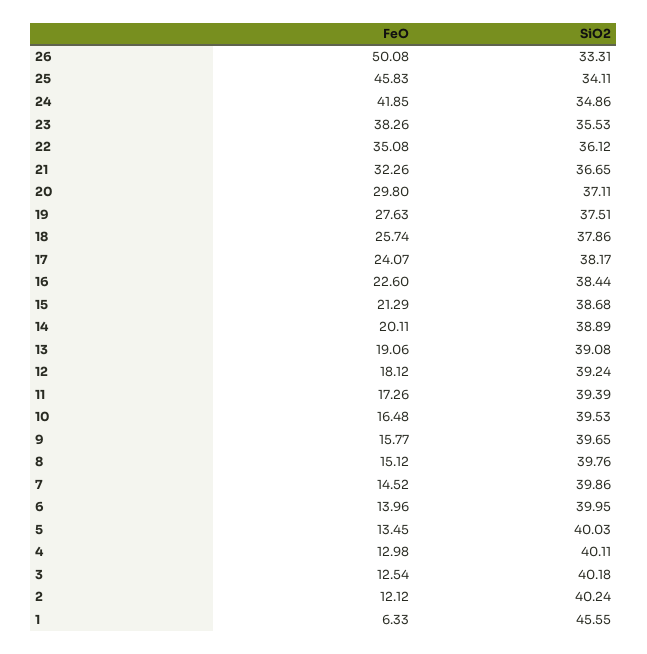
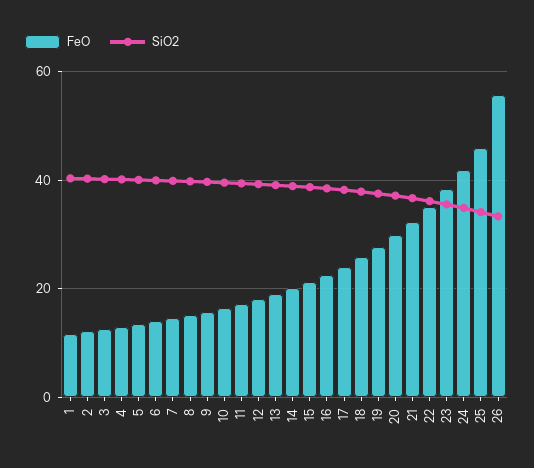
FeO, 26: 50.08 -> 56
FeO, 1: 6.33 -> 12
SiO2, 1: 45.55 -> 40

